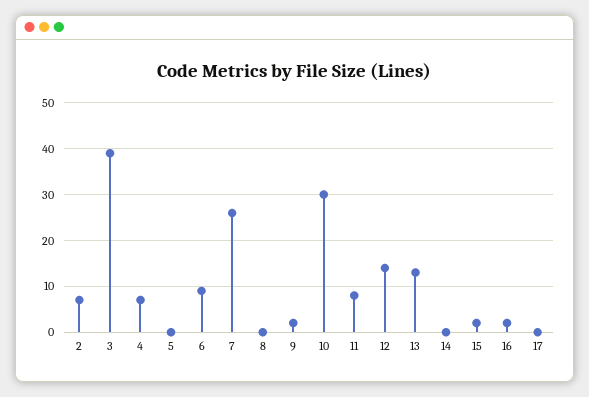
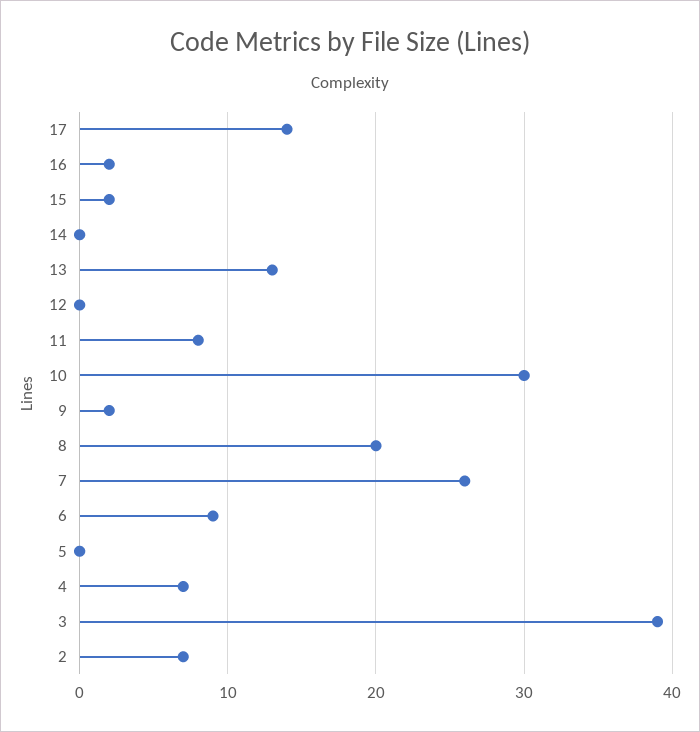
8: 0 -> 20
12: 15 -> 0
17: 0 -> 14

